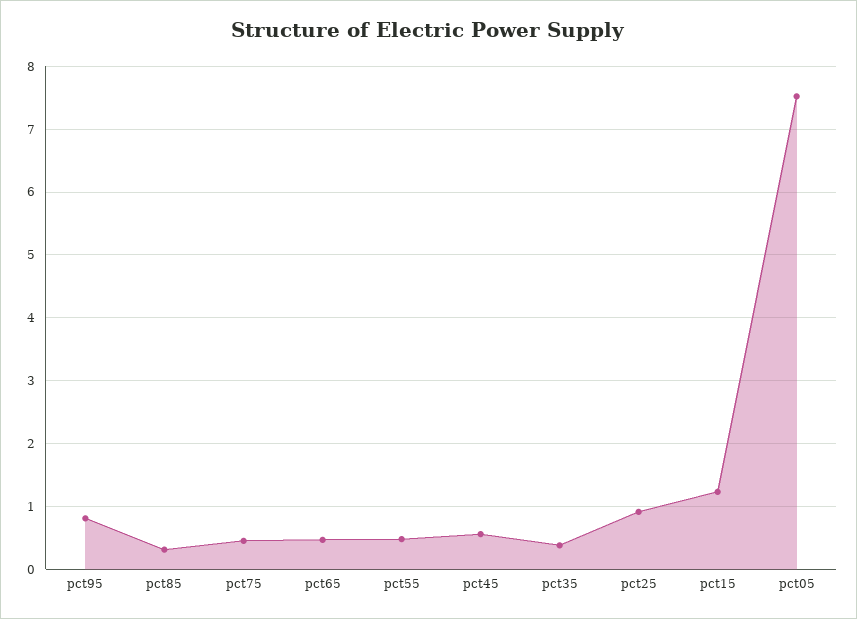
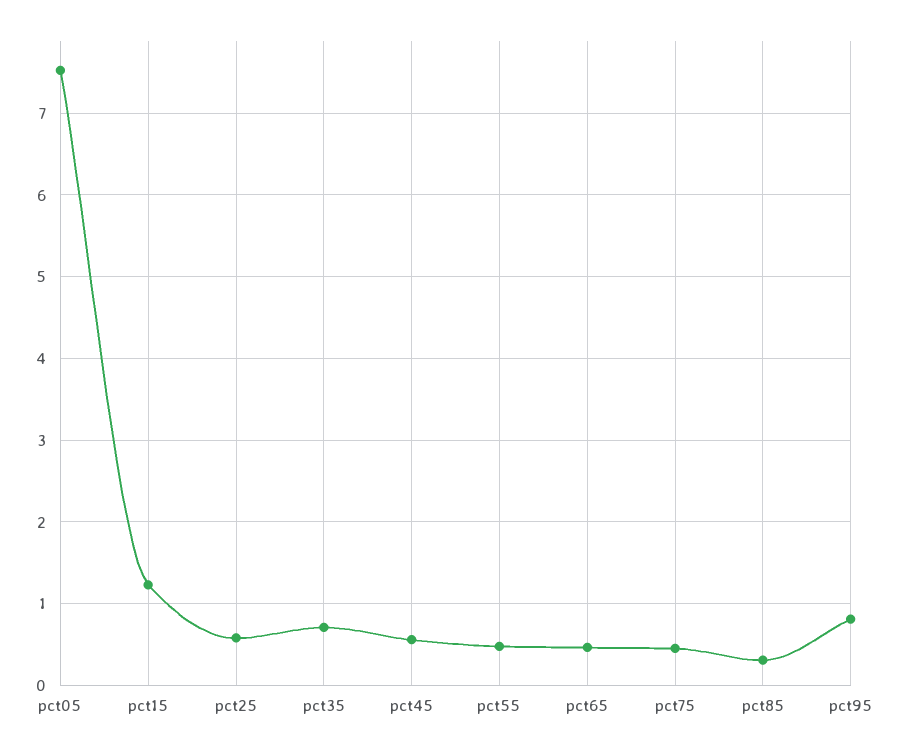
pct35: 0.4 -> 0.7
pct25: 0.9 -> 0.6

